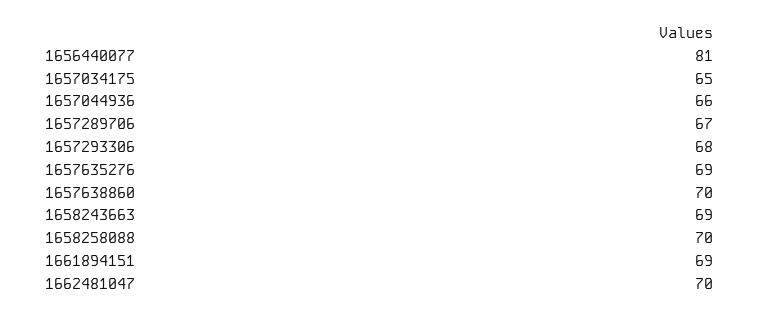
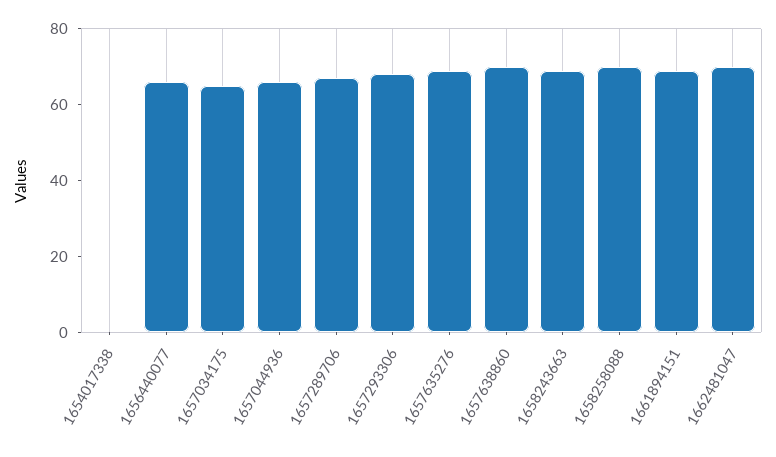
1656440077: 81 -> 65
1654017338: none -> 0

